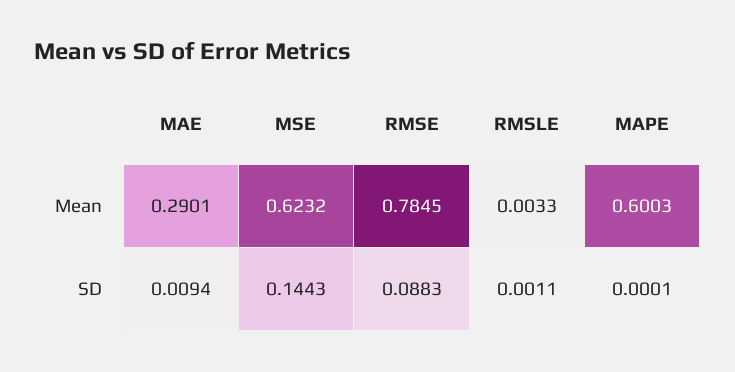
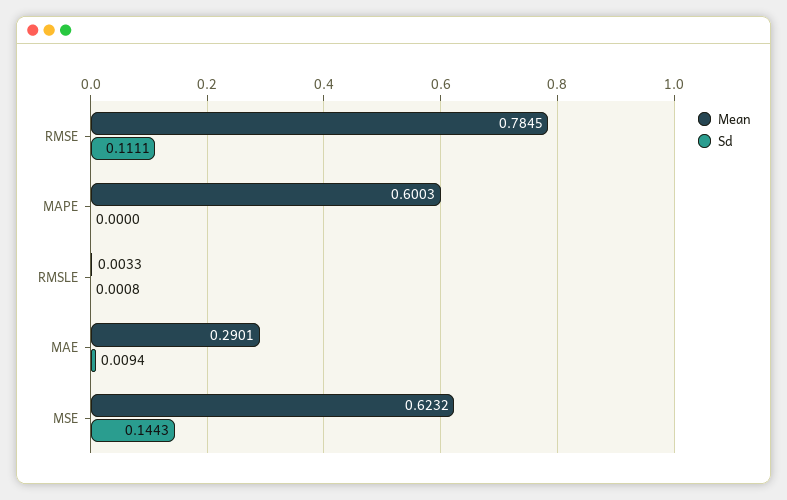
SD, RMSE: 0.0883 -> 0.1111
SD, RMSLE: 0.0011 -> 0.0008
SD, MAPE: 0.0001 -> 0

